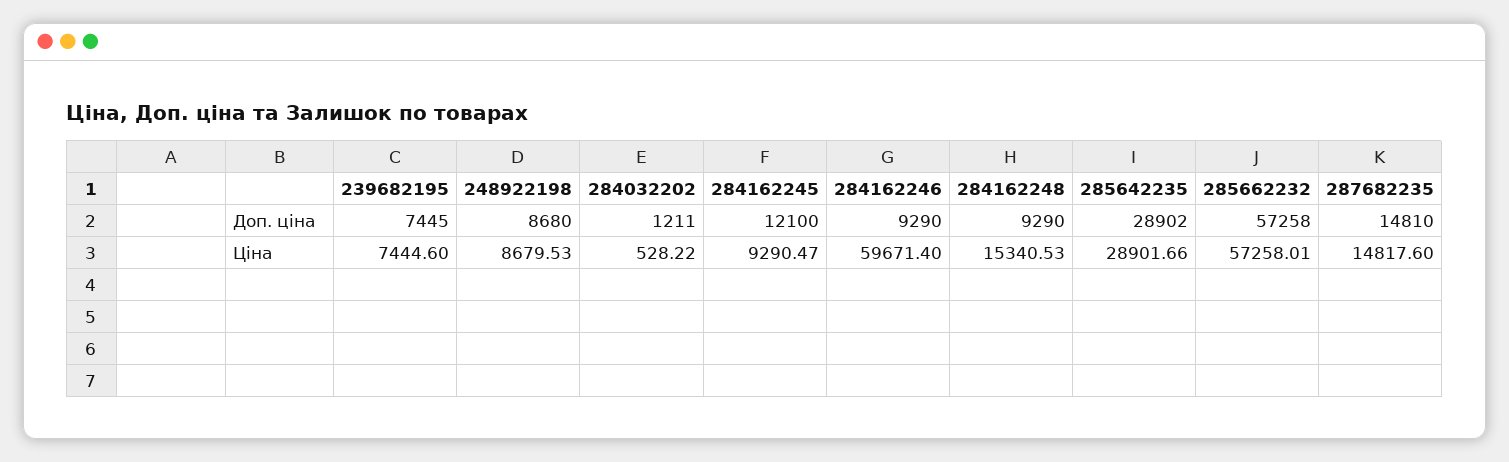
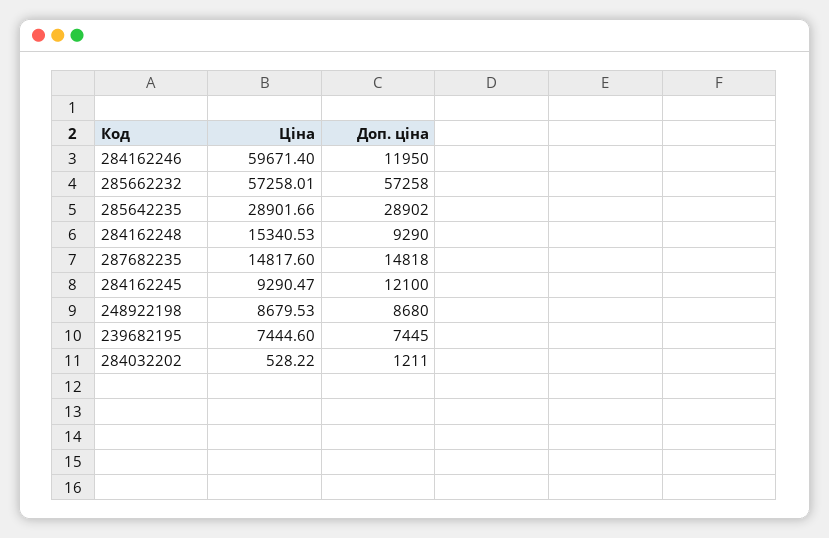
284162246, Доп. ціна: 9290 -> 11950
287682235, Доп. ціна: 14810 -> 14818

